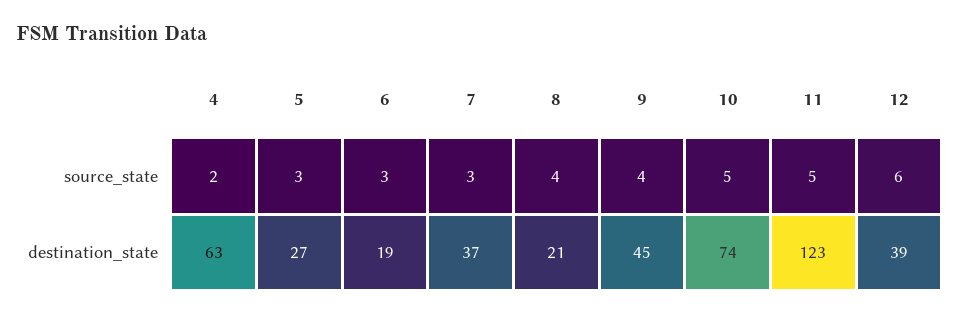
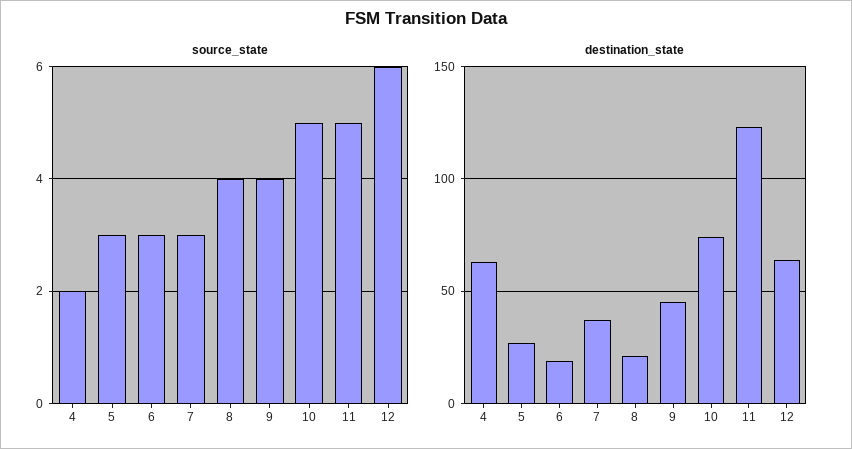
destination_state, 12: 39 -> 65

